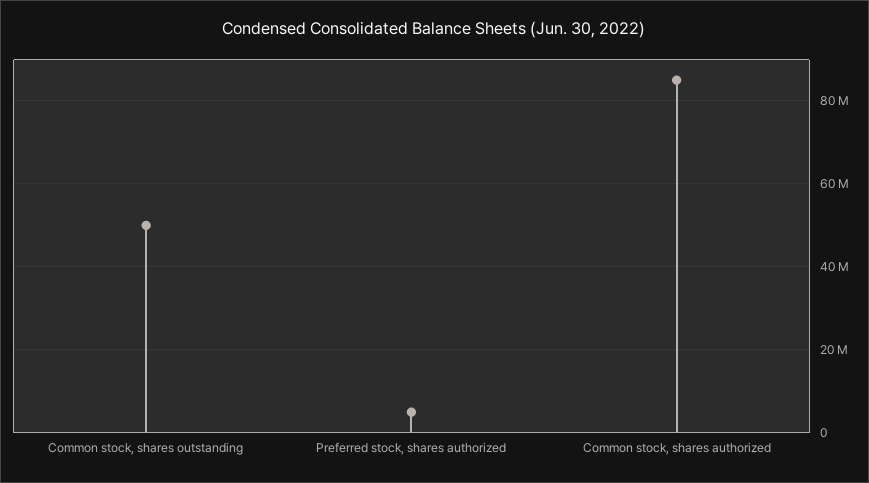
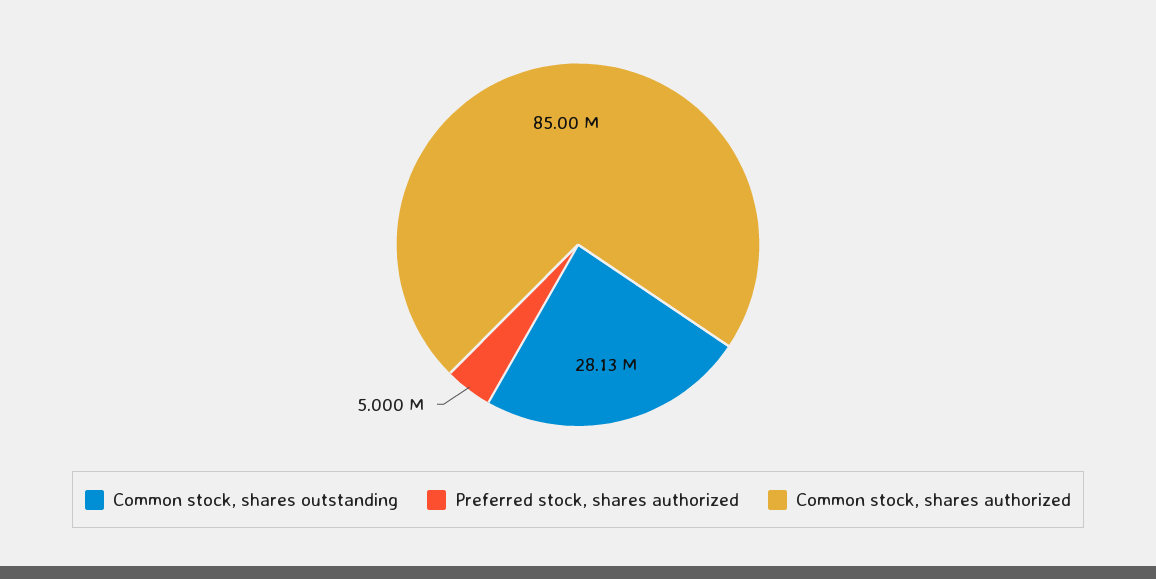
Common stock, shares outstanding: 50000000 -> 28130000

